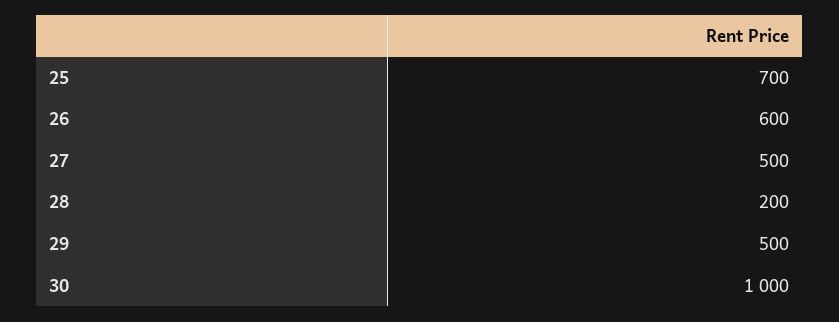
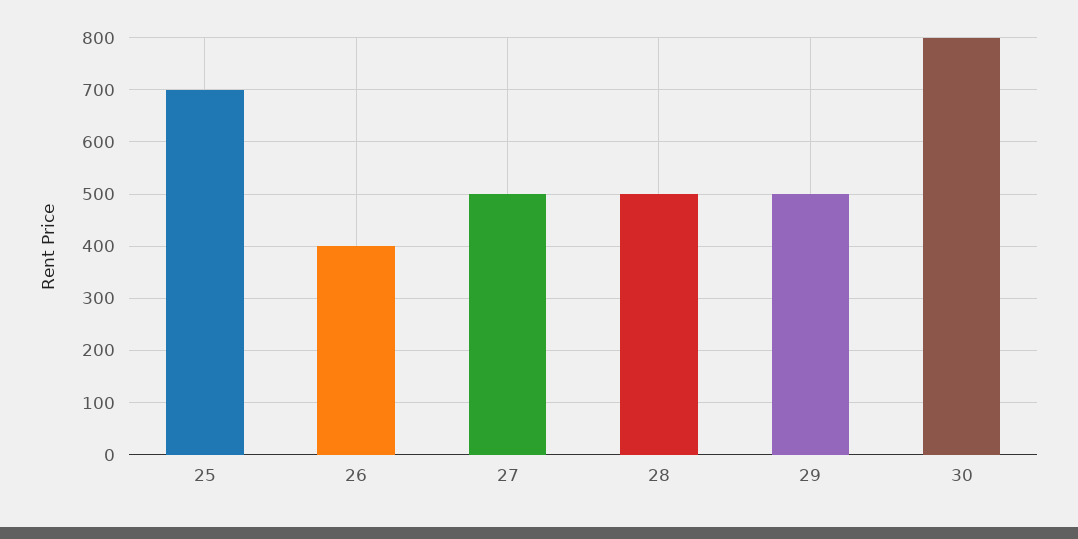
26: 600 -> 400
28: 200 -> 500
30: 1000 -> 800

